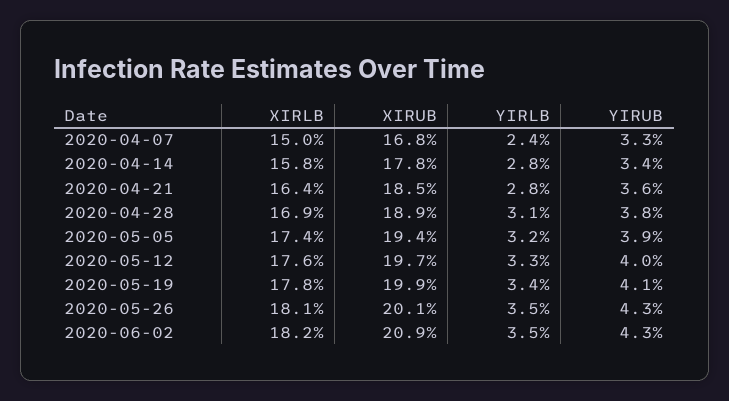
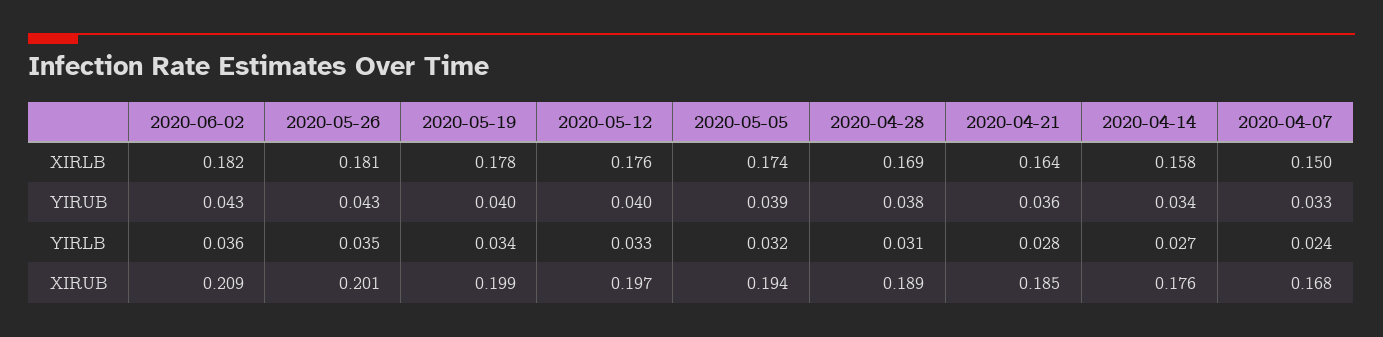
XIRUB, 2020-04-14: 0.178 -> 0.176
YIRLB, 2020-04-14: 0.028 -> 0.027
YIRUB, 2020-05-19: 0.041 -> 0.04
YIRLB, 2020-06-02: 0.035 -> 0.036

